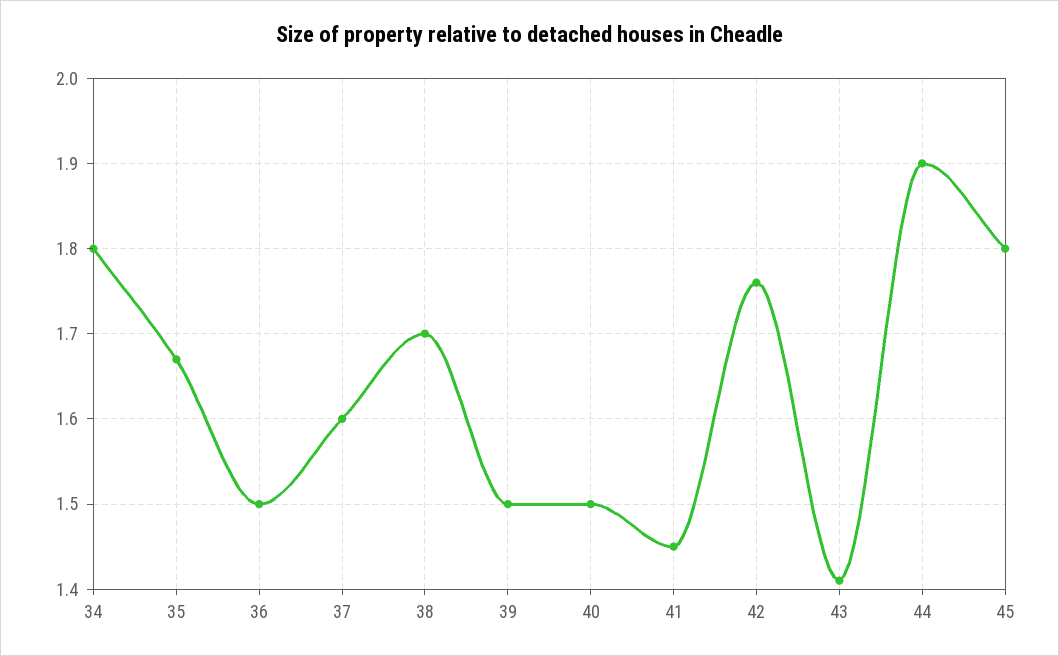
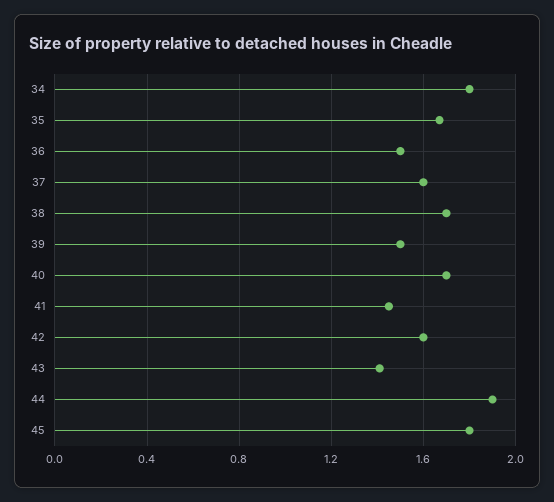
40: 1.5 -> 1.7
42: 1.76 -> 1.6

